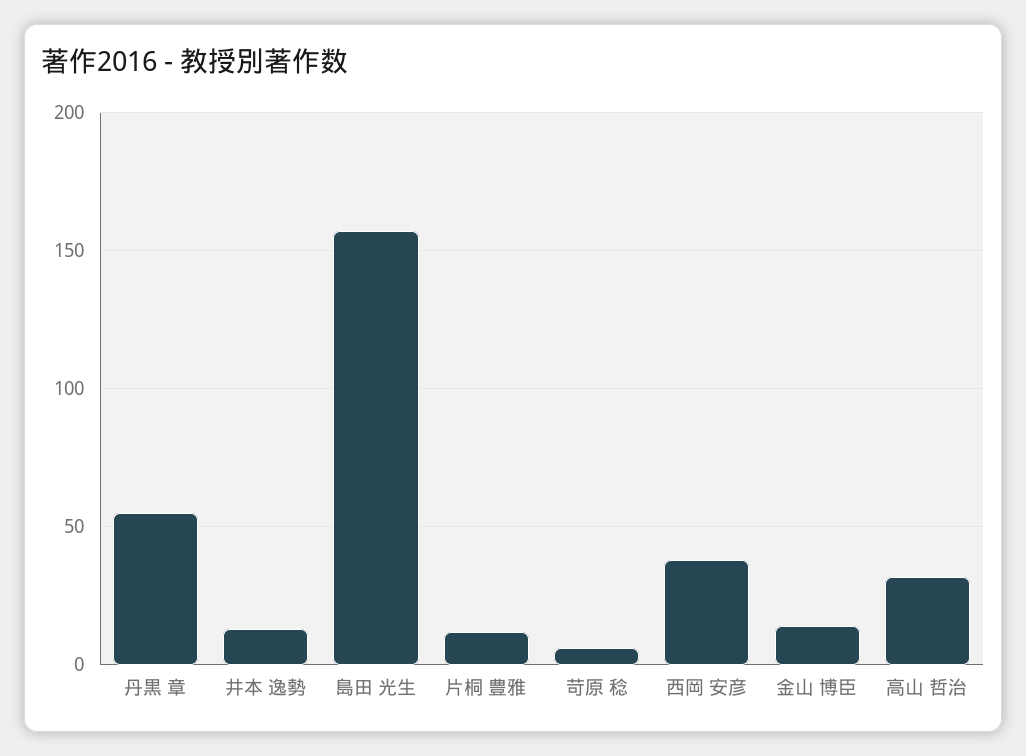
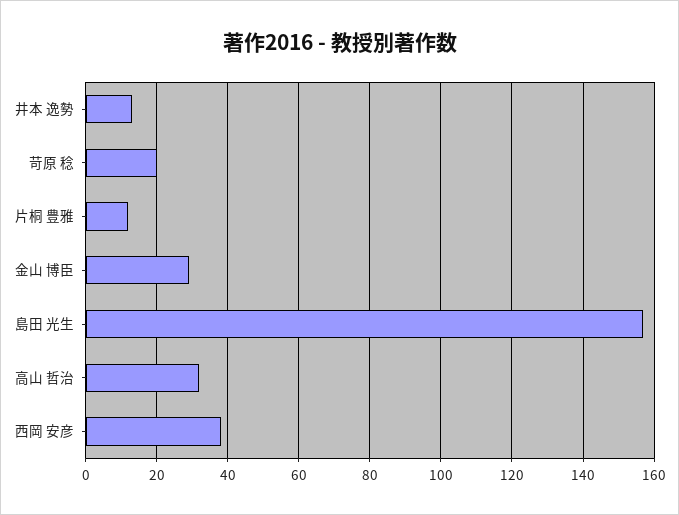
丹黒 章: 55 -> none
苛原 稔: 5 -> 20
金山 博臣: 15 -> 30

